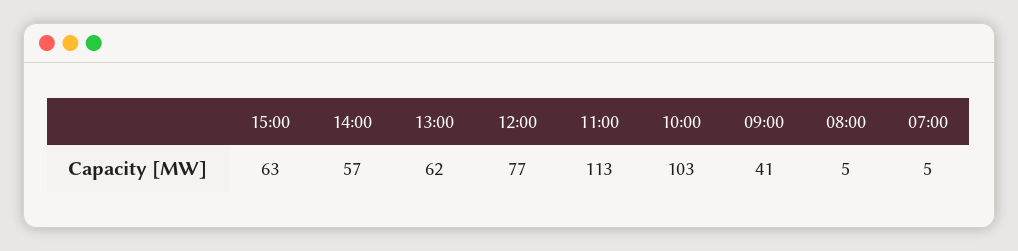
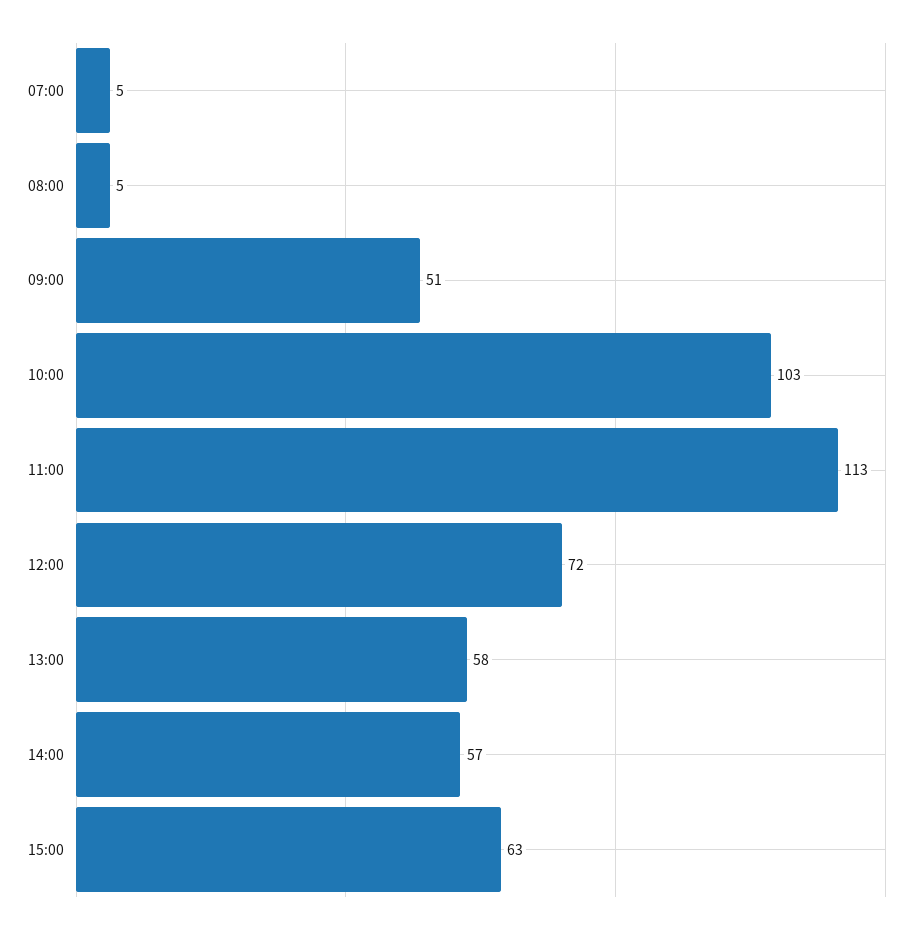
13:00: 62 -> 58
12:00: 77 -> 72
09:00: 41 -> 51

